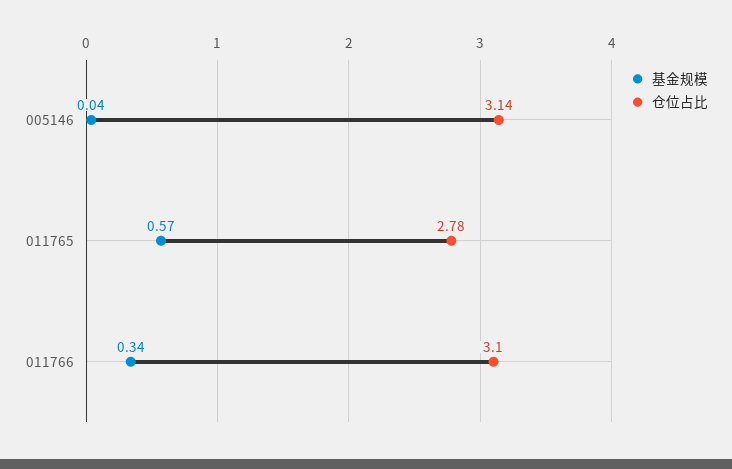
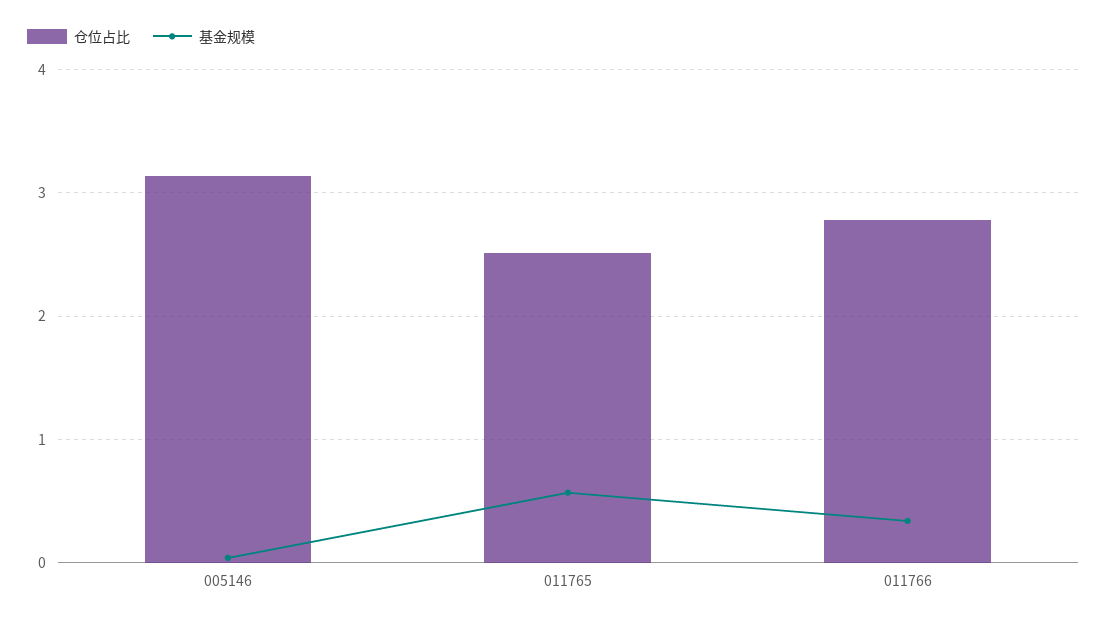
仓位占比, 011765: 2.78 -> 2.5
仓位占比, 011766: 3.1 -> 2.8

